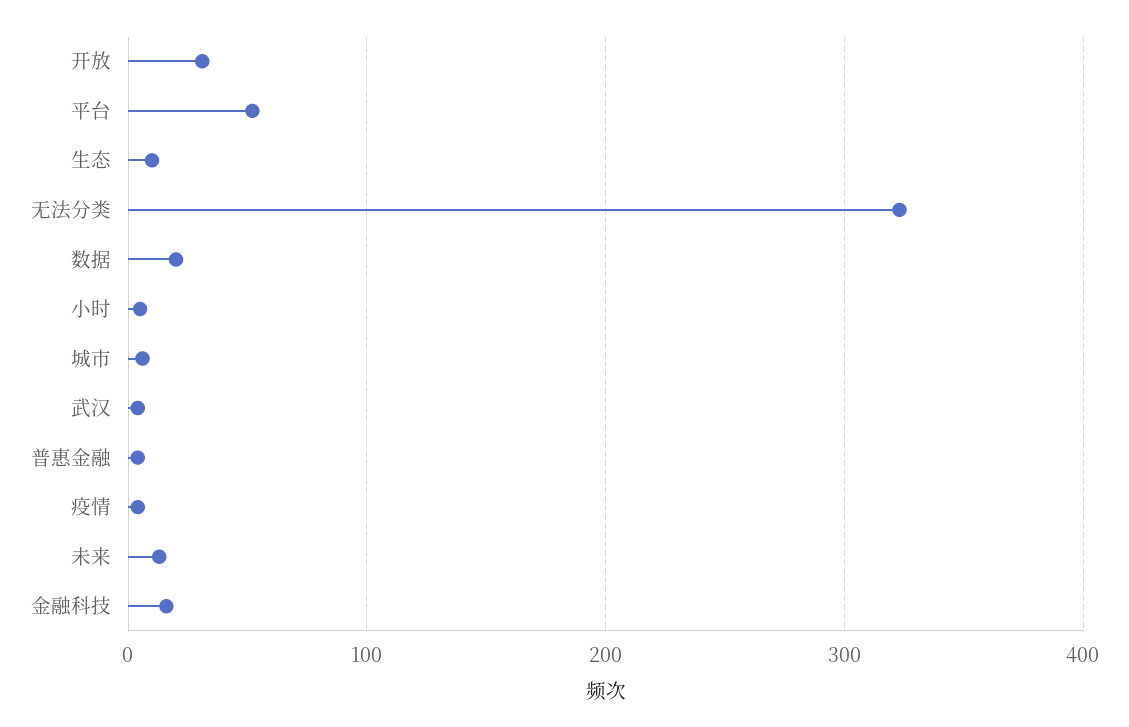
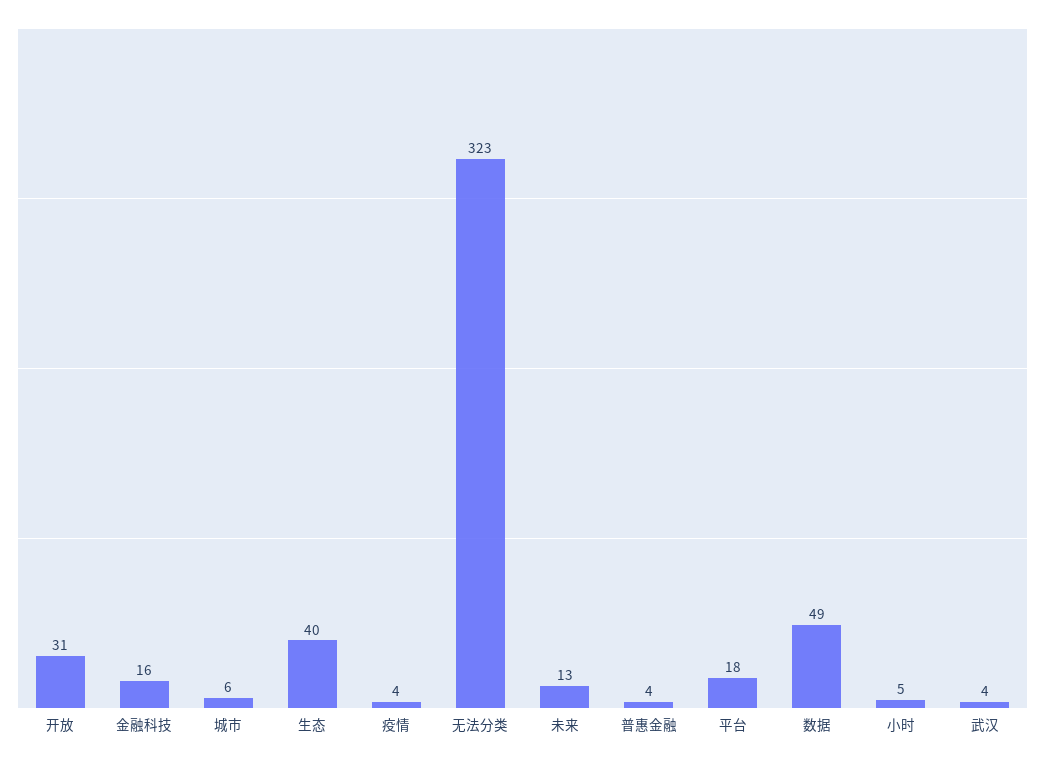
平台: 50 -> 18
生态: 10 -> 40
数据: 20 -> 49

